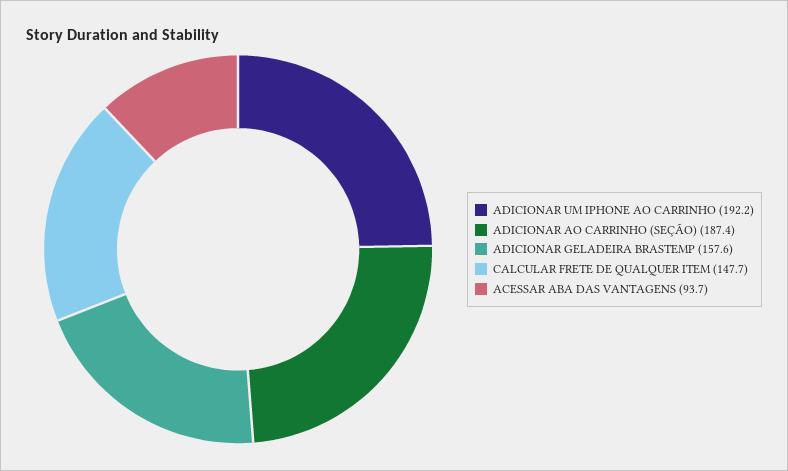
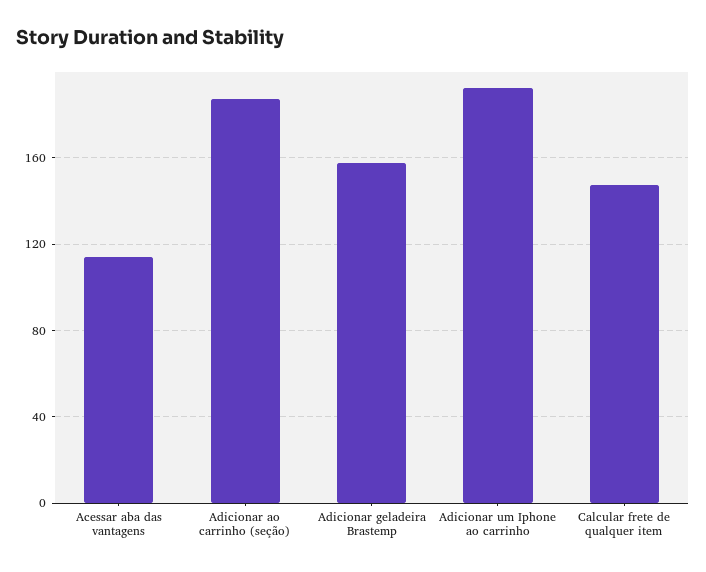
ACESSAR ABA DAS VANTAGENS: 93.7 -> 115

